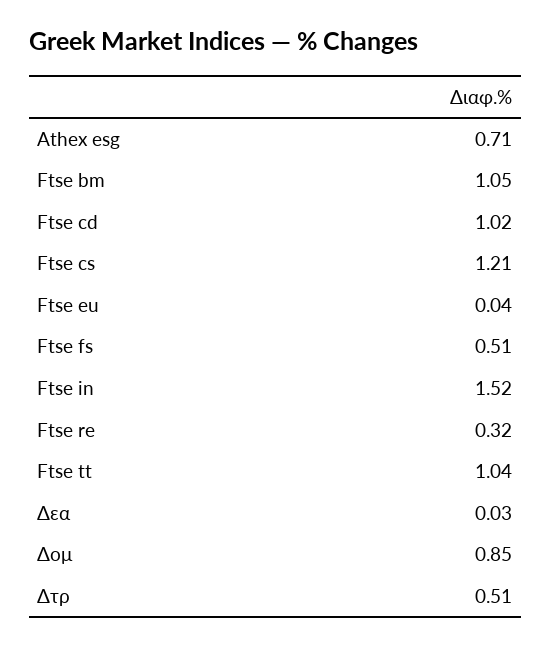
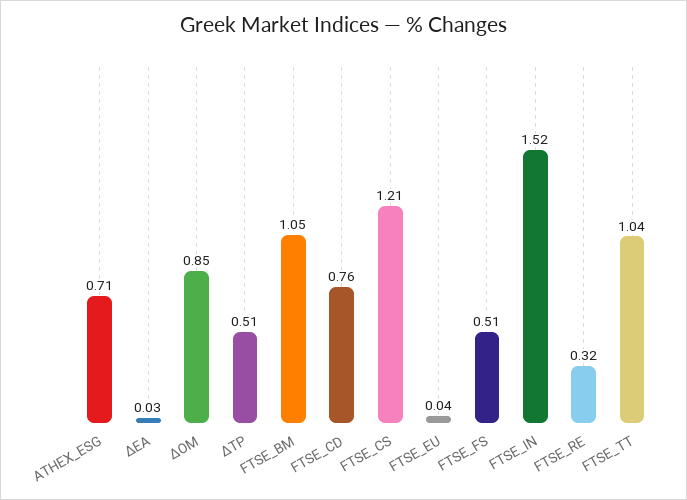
Ftse cd: 1.02 -> 0.76

